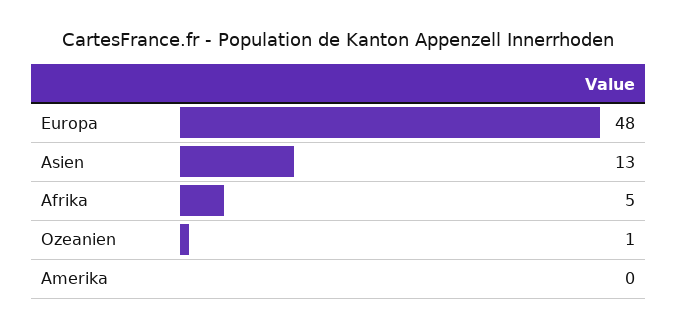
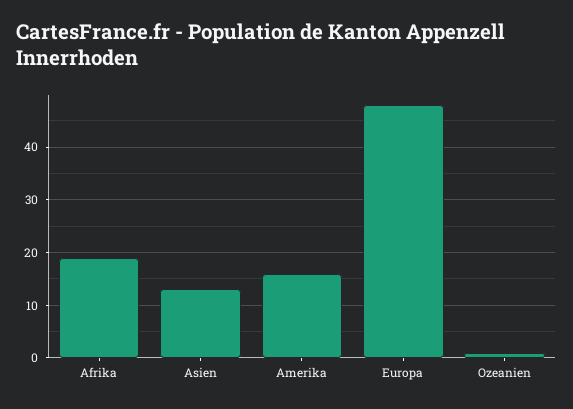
Afrika: 5 -> 20
Amerika: 0 -> 15

